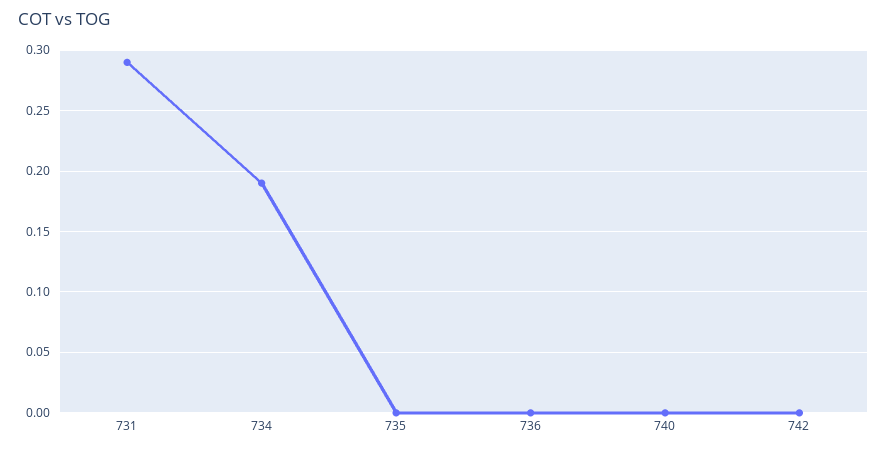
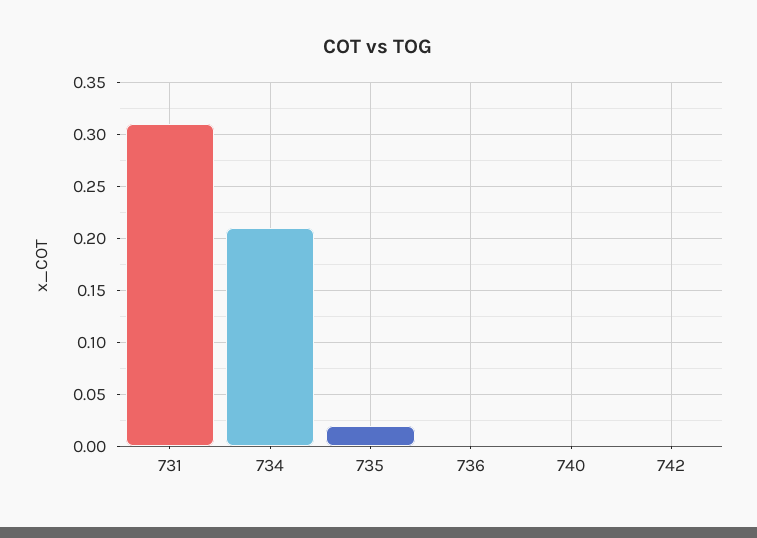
731: 0.29 -> 0.31
734: 0.19 -> 0.21
735: 0 -> 0.02

